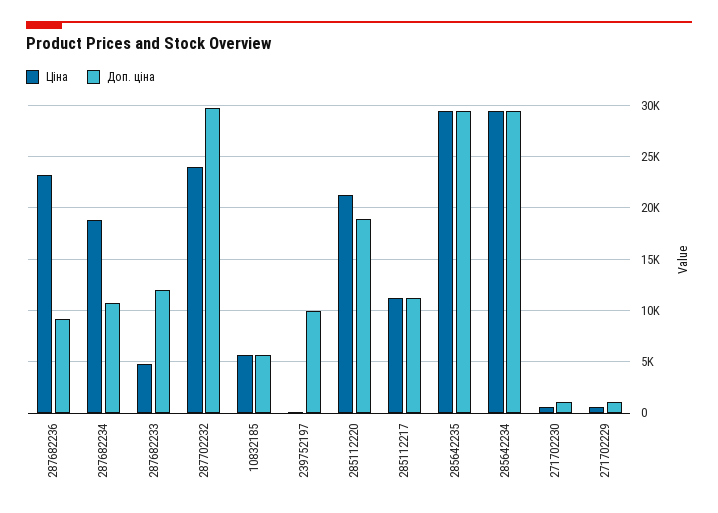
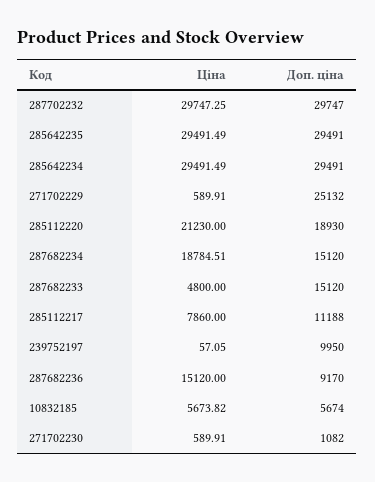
Ціна, 287682236: 23000 -> 15120
Доп. ціна, 287682234: 11000 -> 15120
Доп. ціна, 287682233: 12000 -> 15120
Ціна, 287702232: 24000 -> 29747.25
Ціна, 285112217: 11000 -> 7860
Доп. ціна, 271702229: 1000 -> 25132

